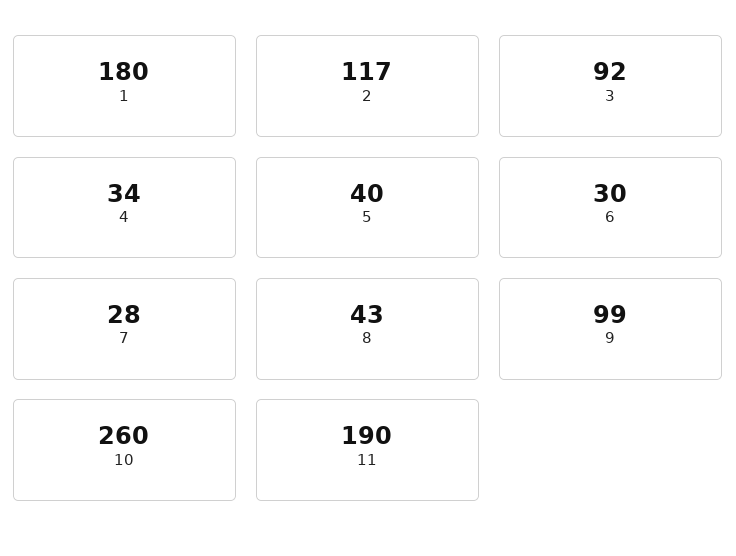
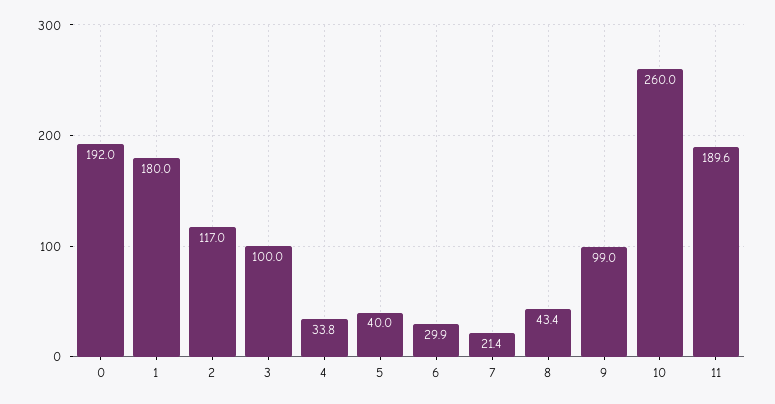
3: 92 -> 100
7: 28 -> 21.4
0: none -> 192

